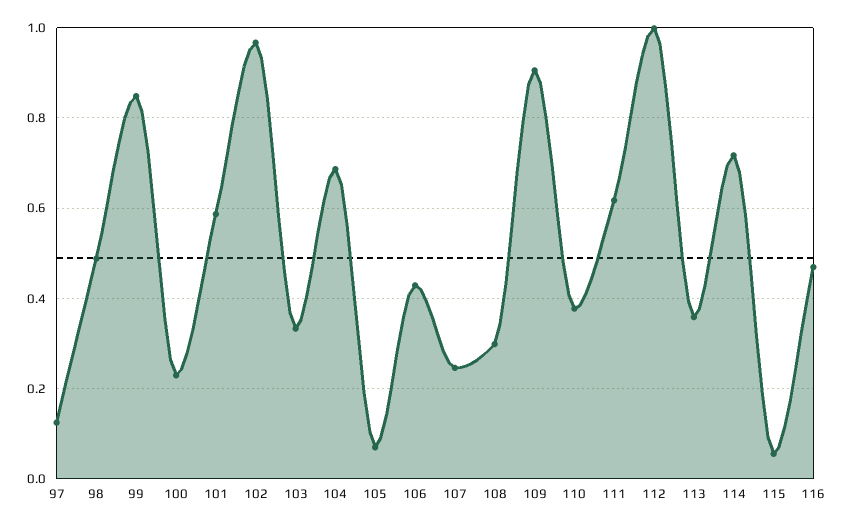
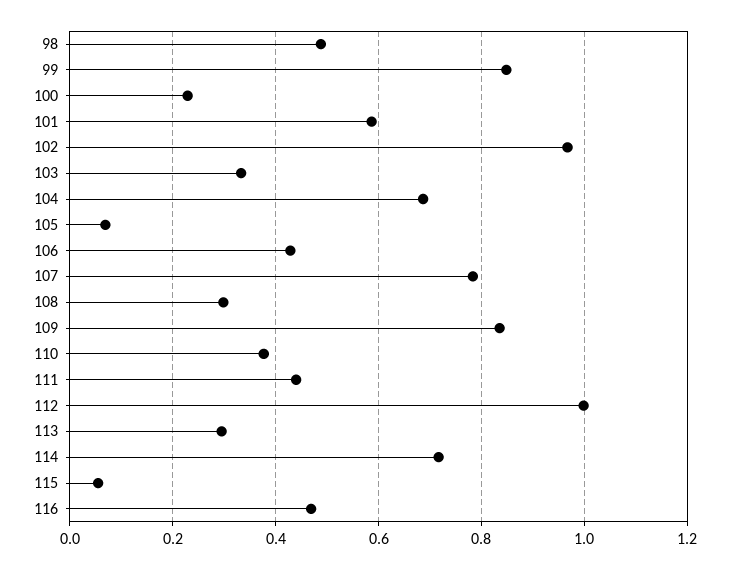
97: 0.12 -> none
107: 0.24 -> 0.78
109: 0.9 -> 0.84
111: 0.62 -> 0.44
113: 0.36 -> 0.3

